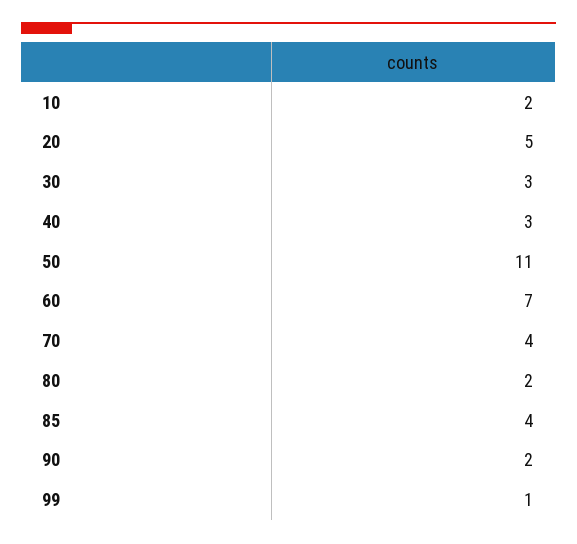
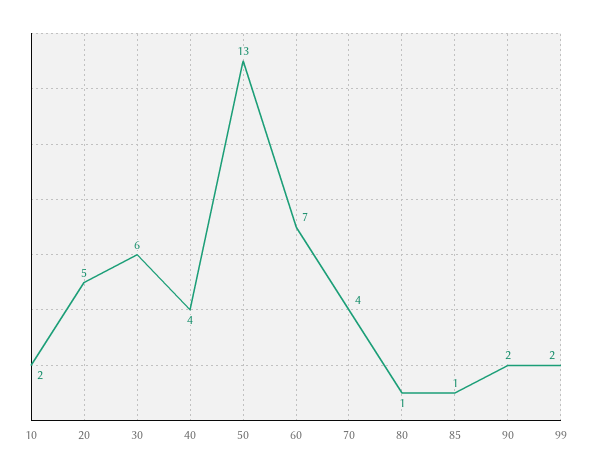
30: 3 -> 6
40: 3 -> 4
50: 11 -> 13
80: 2 -> 1
85: 4 -> 1
99: 1 -> 2

